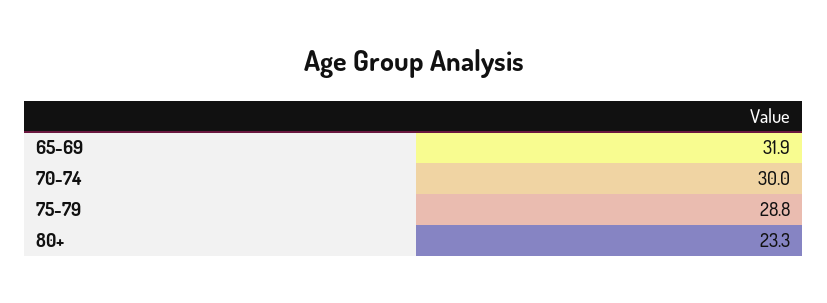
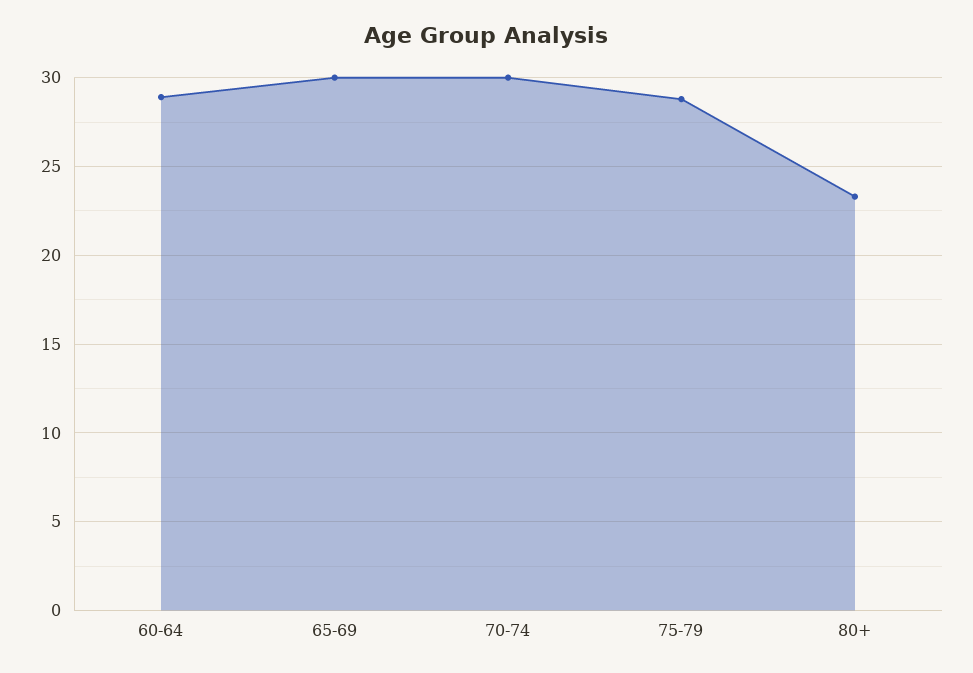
65-69: 31.9 -> 30
60-64: none -> 29

